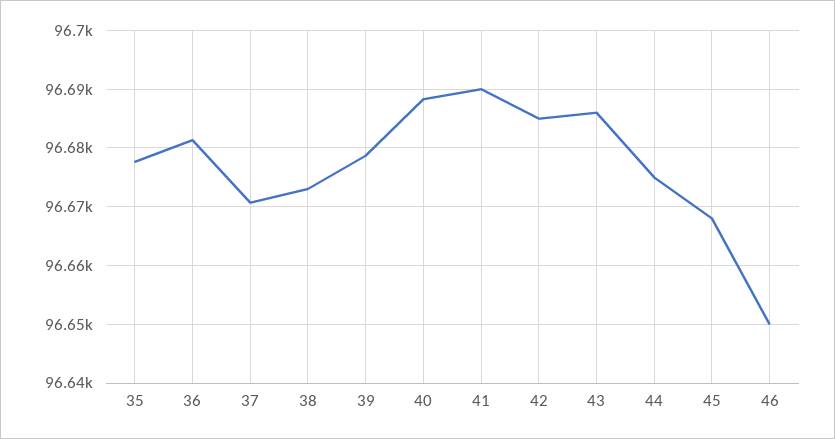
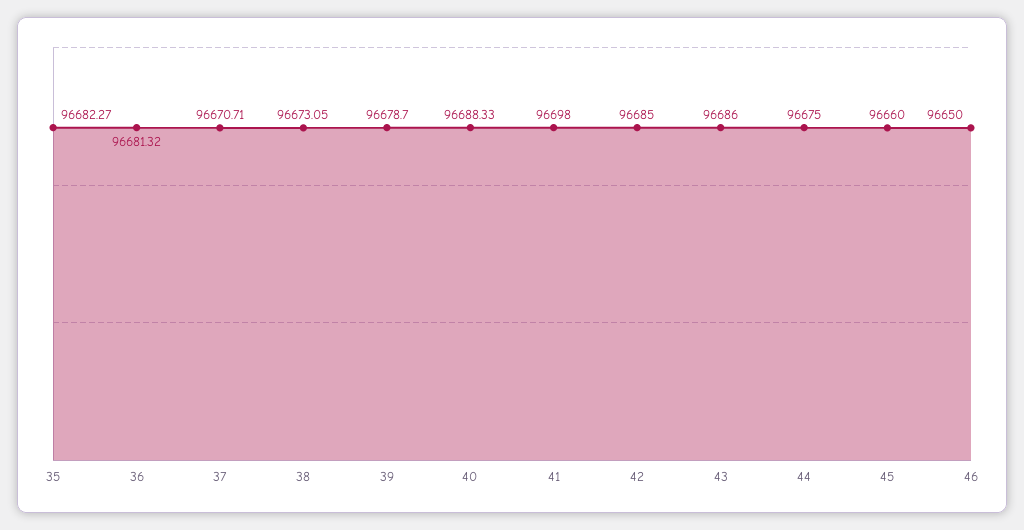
35: 96678 -> 96682.27
41: 96690 -> 96698
45: 96668 -> 96660

